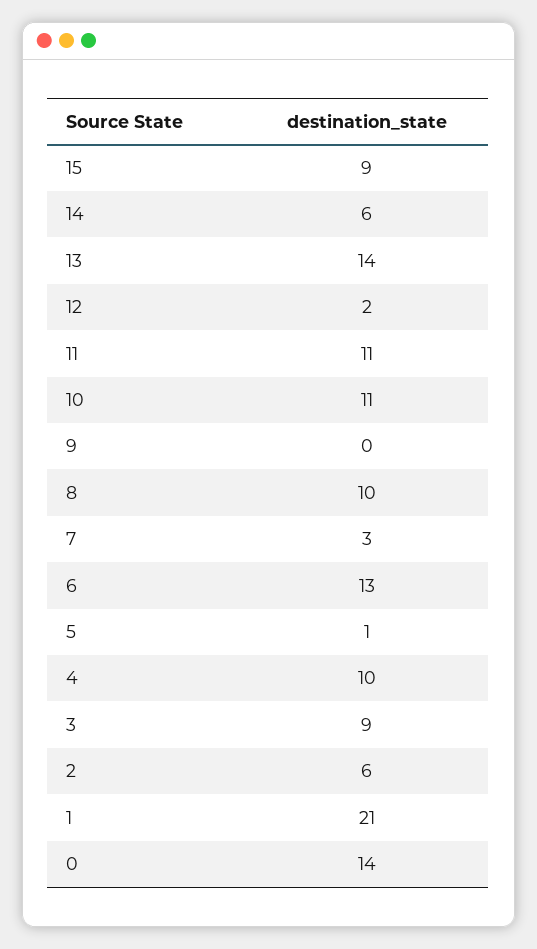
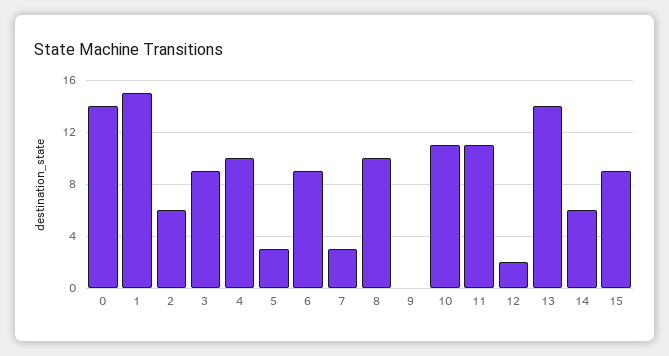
6: 13 -> 9
5: 1 -> 3
1: 21 -> 15

